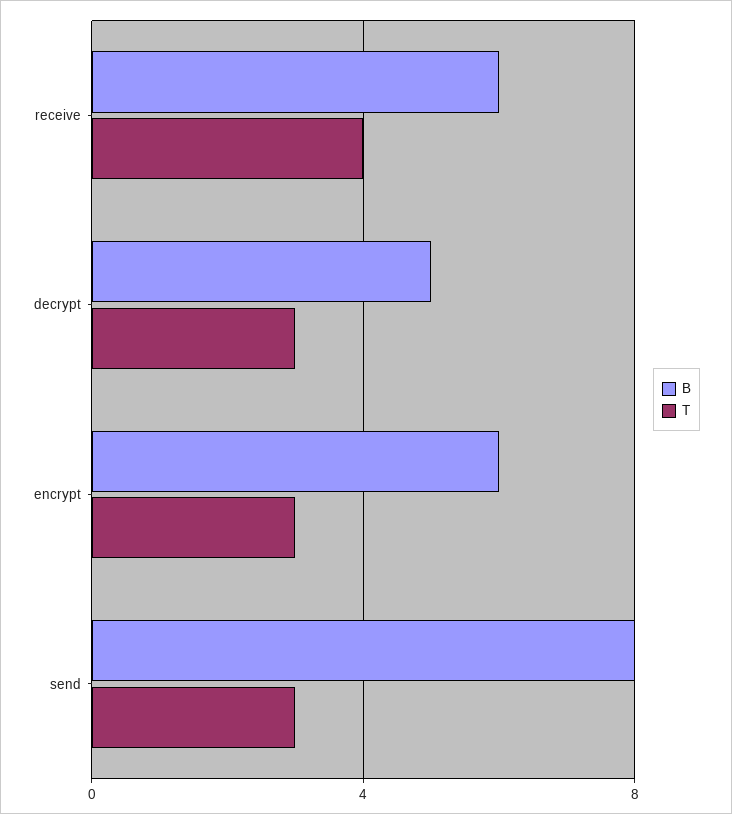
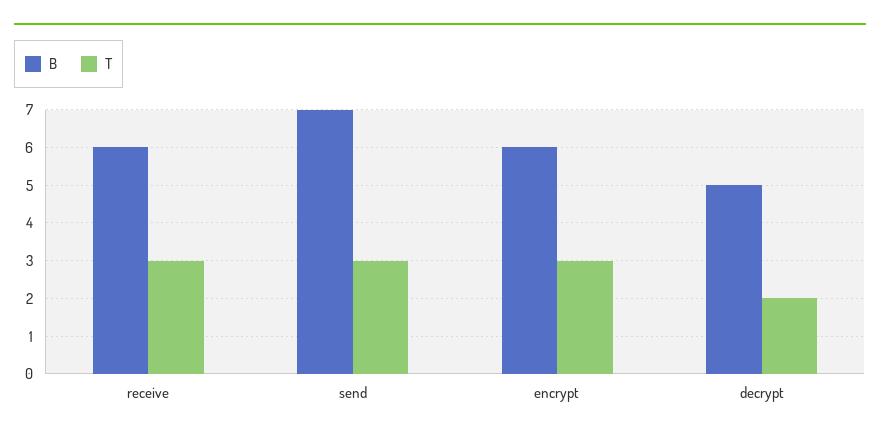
T, receive: 4 -> 3
T, decrypt: 3 -> 2
B, send: 8 -> 7

